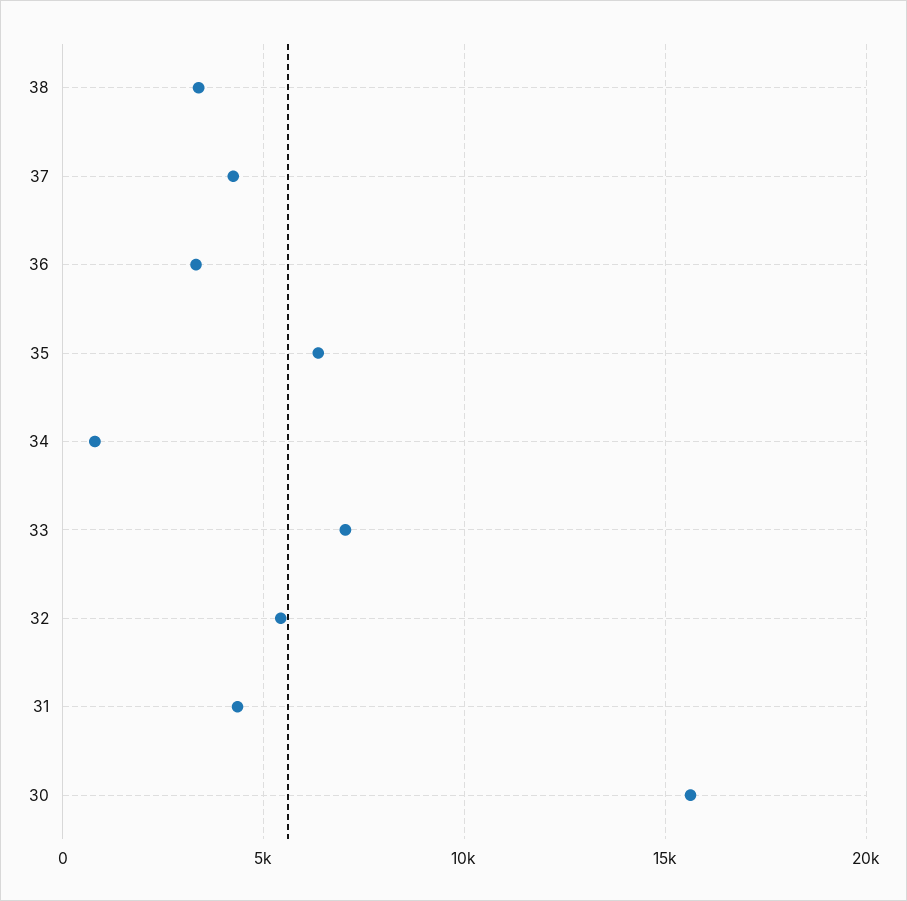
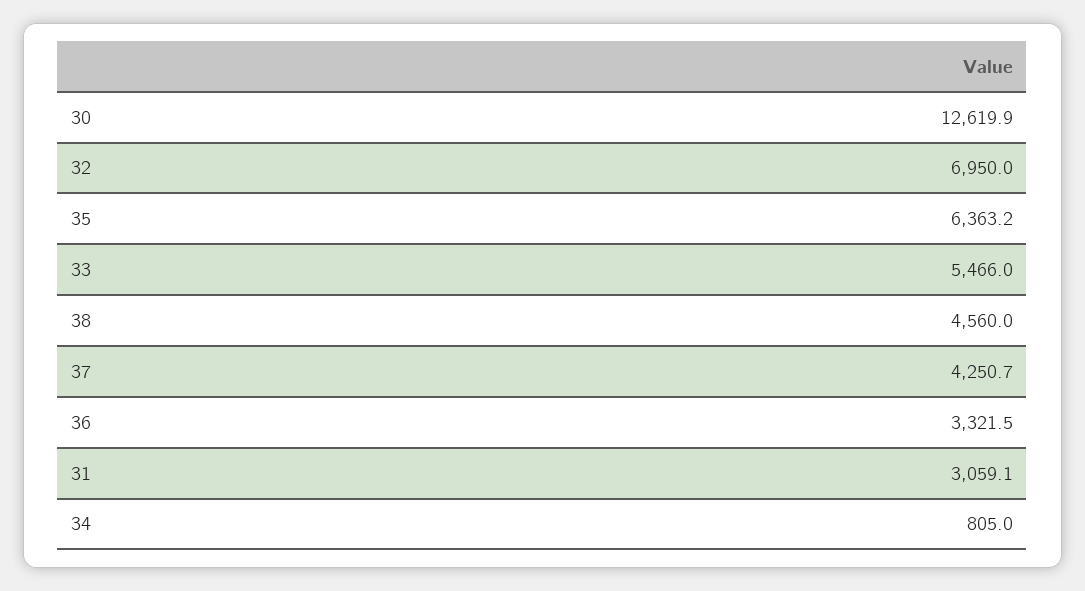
38: 3500 -> 4560
33: 7000 -> 5466
32: 5500 -> 6950
31: 4500 -> 3059.1
30: 15500 -> 12619.9

